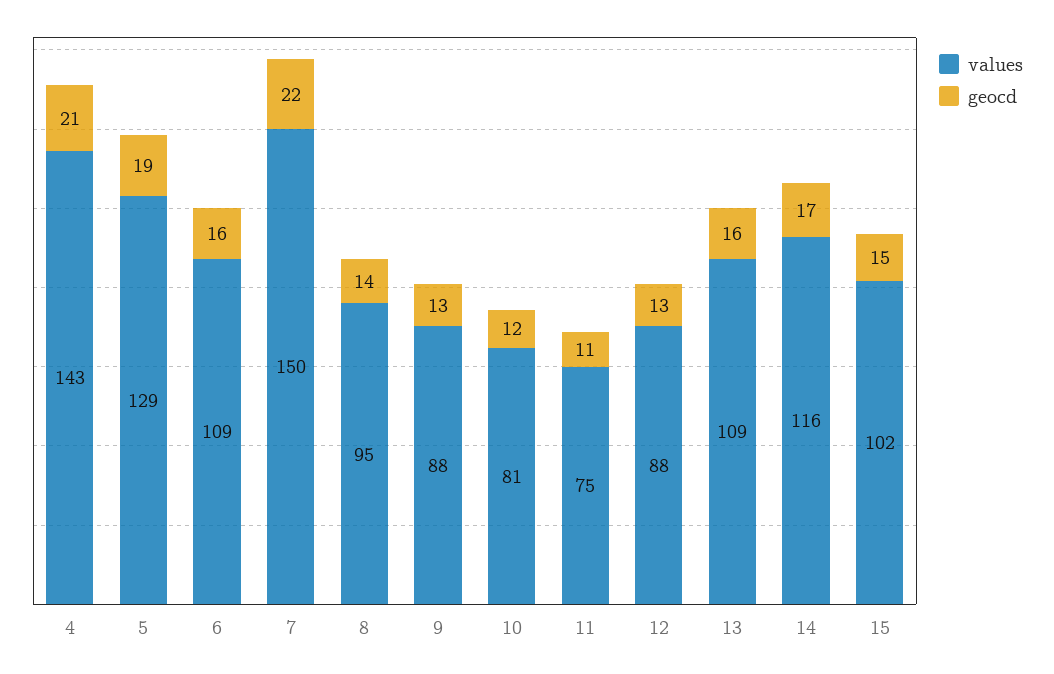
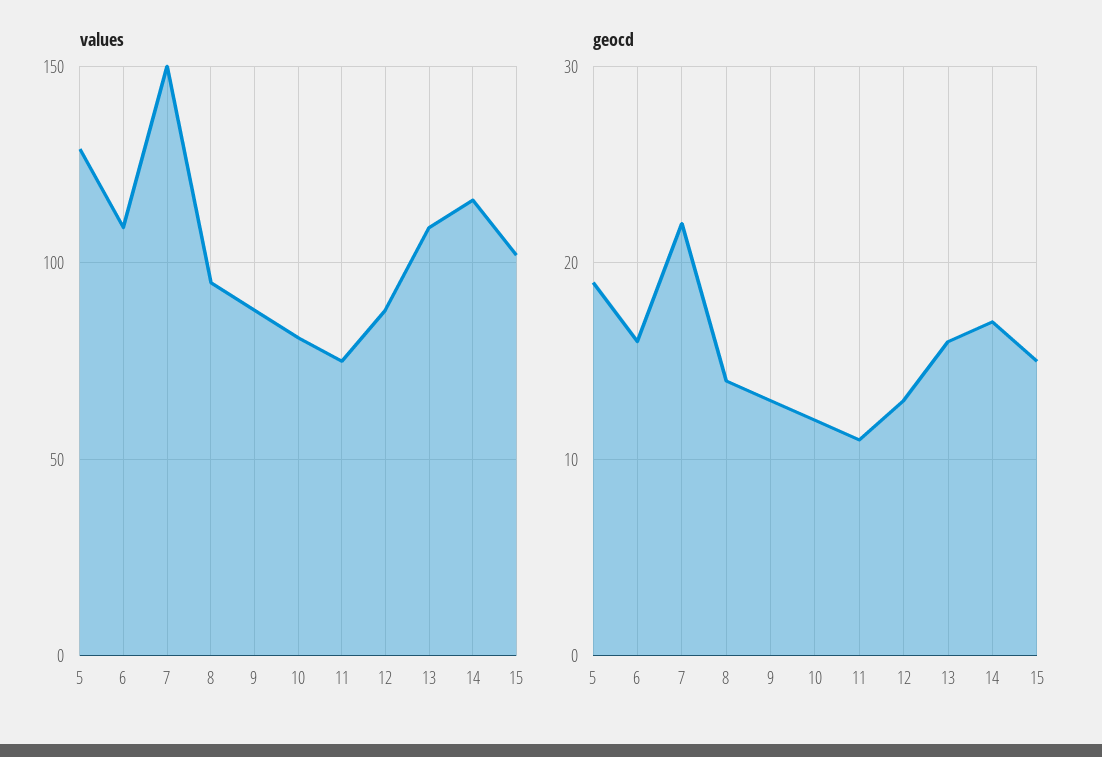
values, 4: 143 -> none
geocd, 4: 21 -> none

